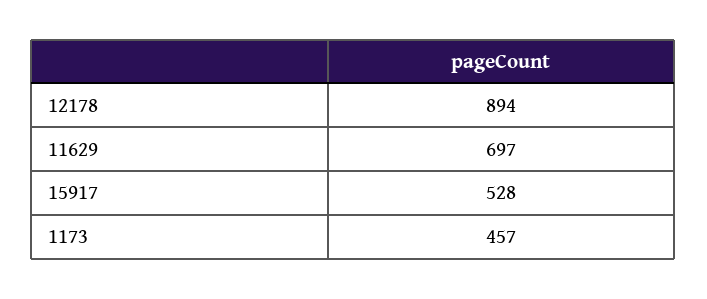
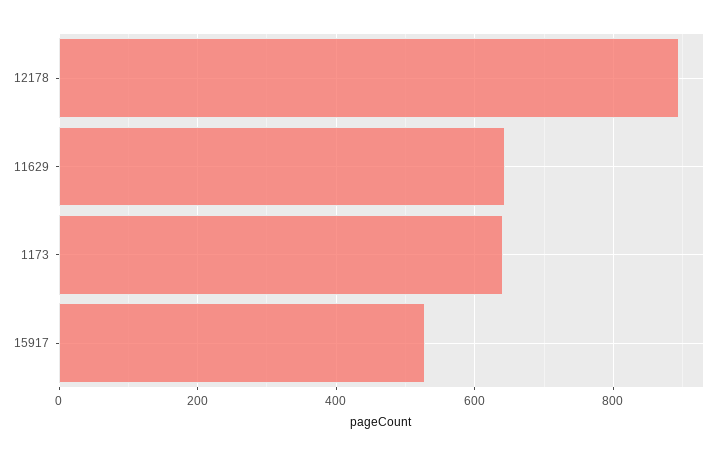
11629: 697 -> 640
1173: 457 -> 640

